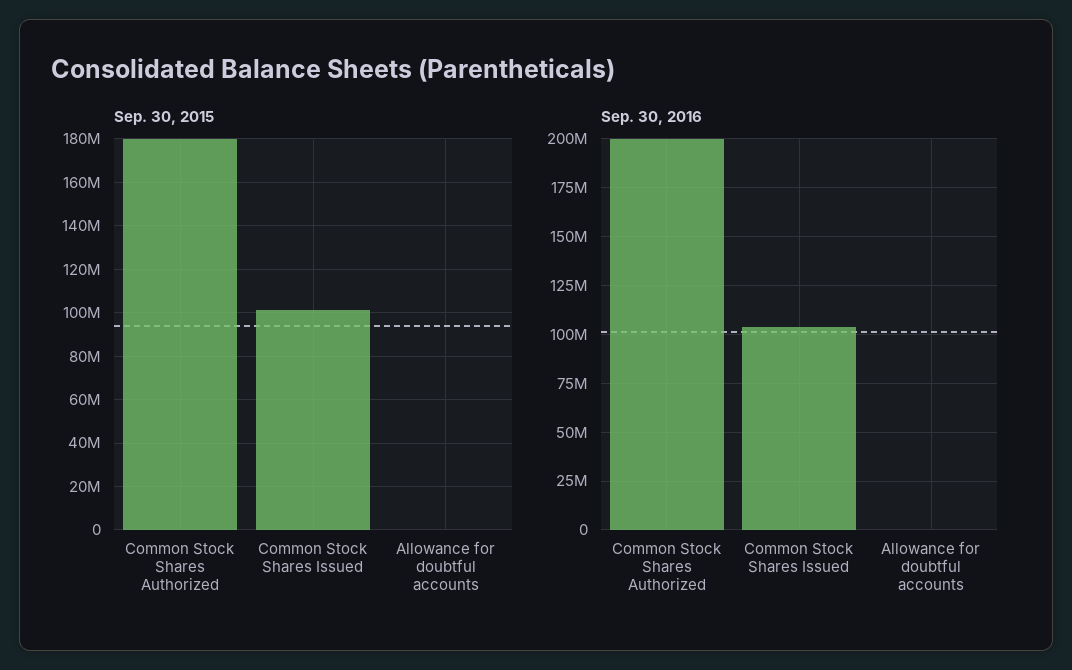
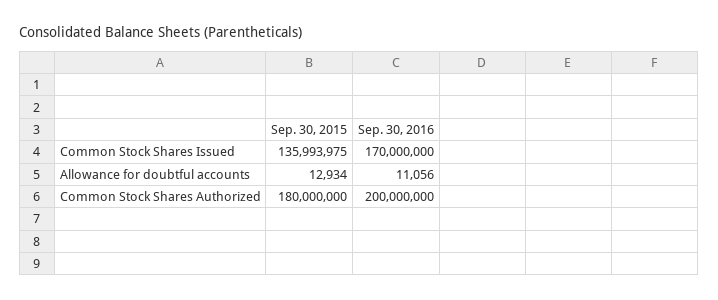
Sep. 30, 2015, Common Stock Shares Issued: 100000000 -> 135993975
Sep. 30, 2016, Common Stock Shares Issued: 105000000 -> 170000000

